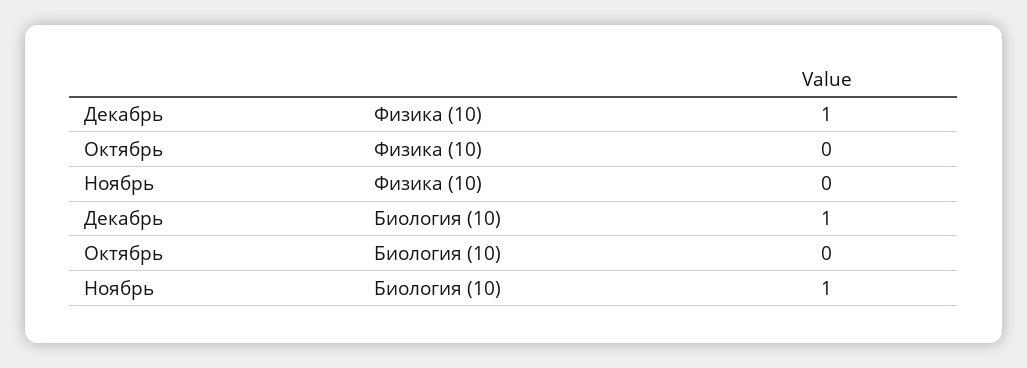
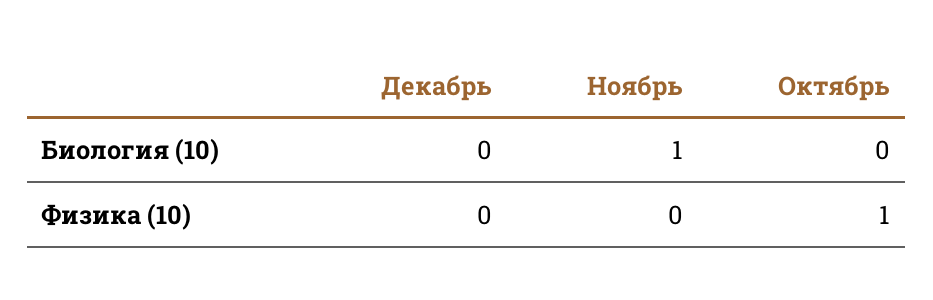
Декабрь, Физика (10): 1 -> 0
Октябрь, Физика (10): 0 -> 1
Декабрь, Биология (10): 1 -> 0

